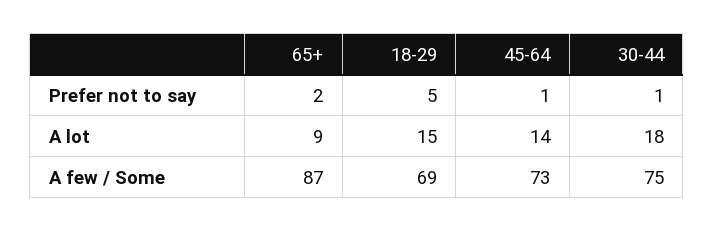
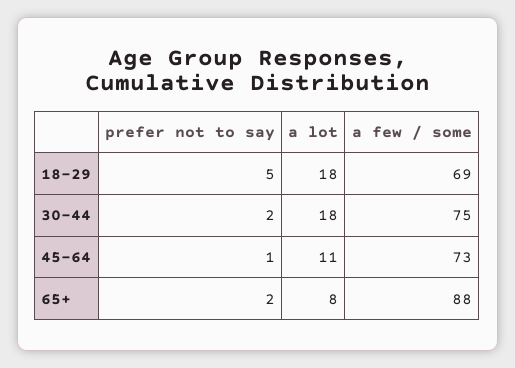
30-44, Prefer not to say: 1 -> 2
65+, A lot: 9 -> 8
18-29, A lot: 15 -> 18
45-64, A lot: 14 -> 11
65+, A few / Some: 87 -> 88

